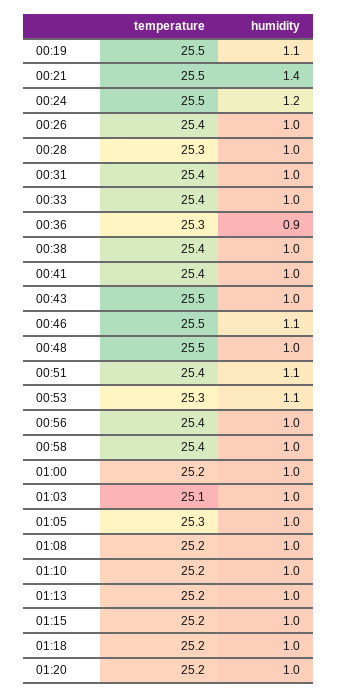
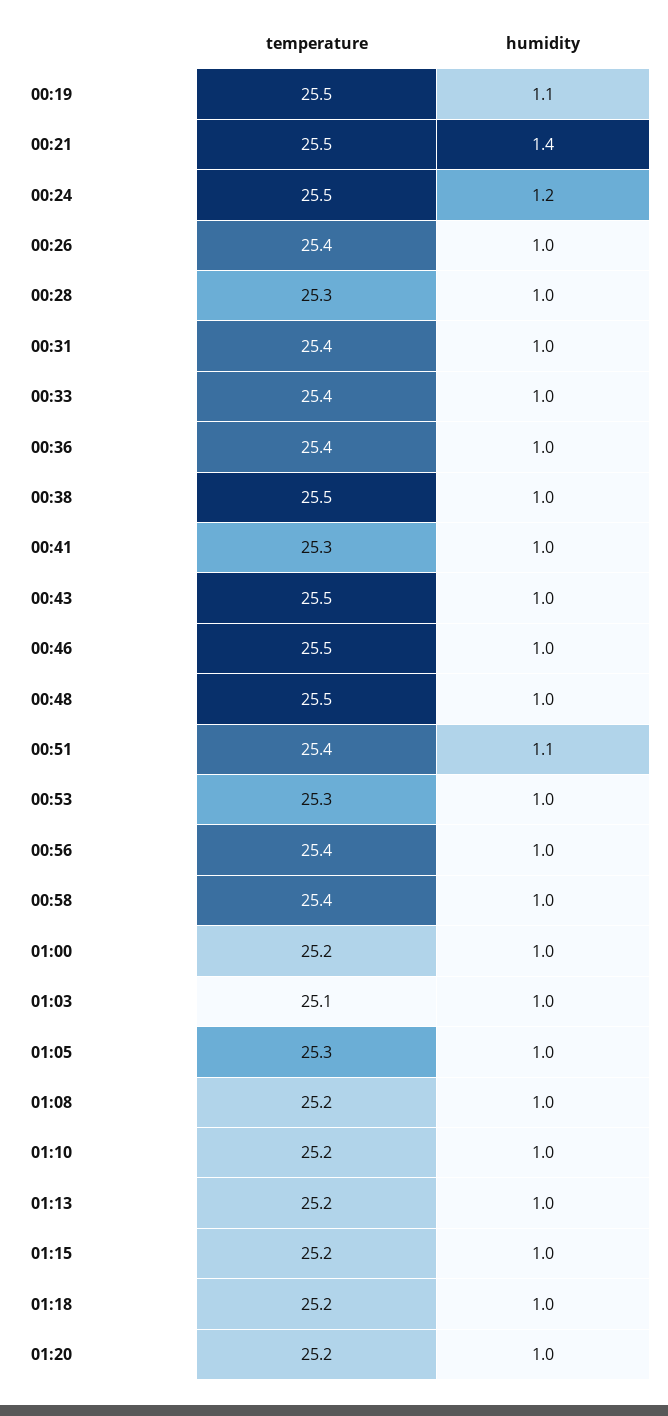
temperature, 00:36: 25.3 -> 25.4
humidity, 00:36: 0.9 -> 1
temperature, 00:38: 25.4 -> 25.5
temperature, 00:41: 25.4 -> 25.3
humidity, 00:46: 1.1 -> 1
humidity, 00:53: 1.1 -> 1

